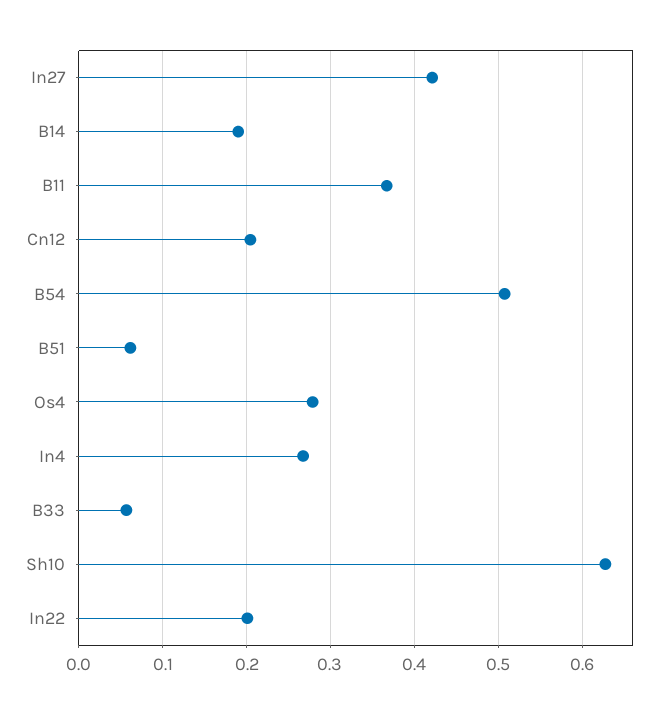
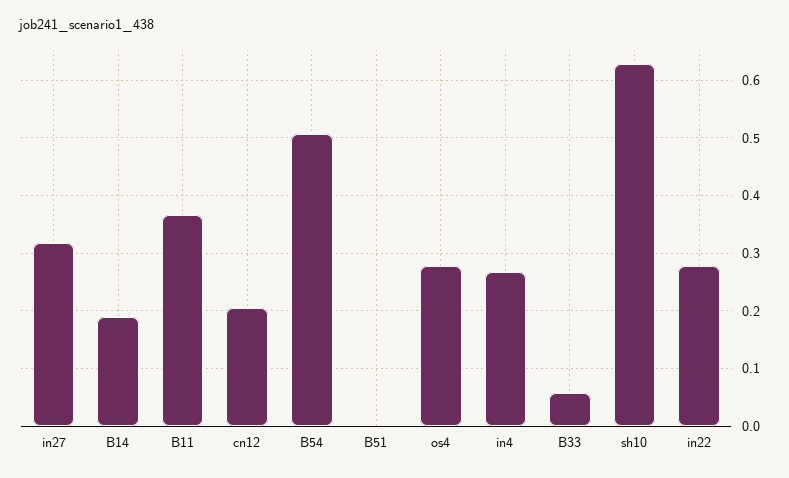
In27: 0.42 -> 0.32
B51: 0.06 -> 0
In22: 0.2 -> 0.28

